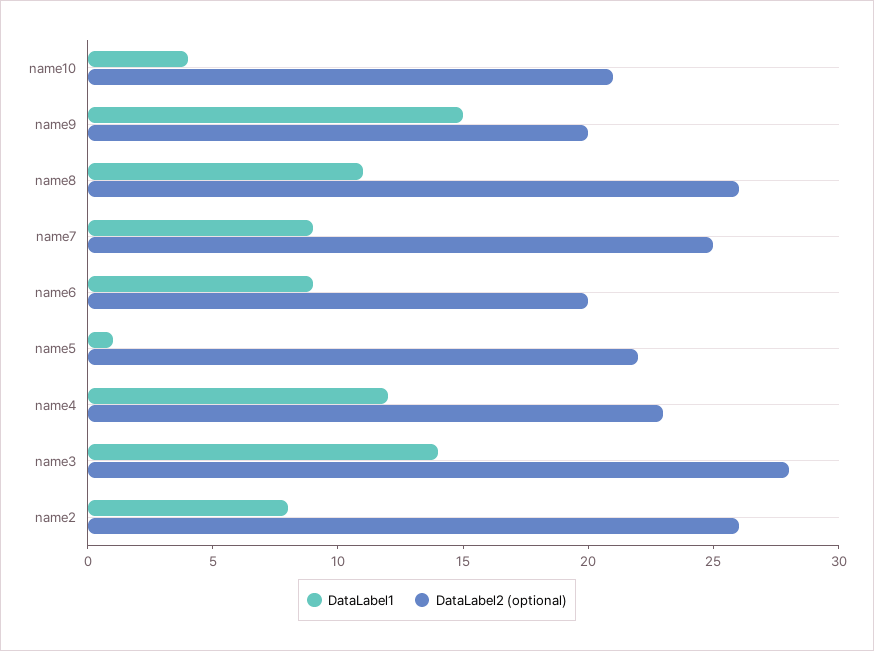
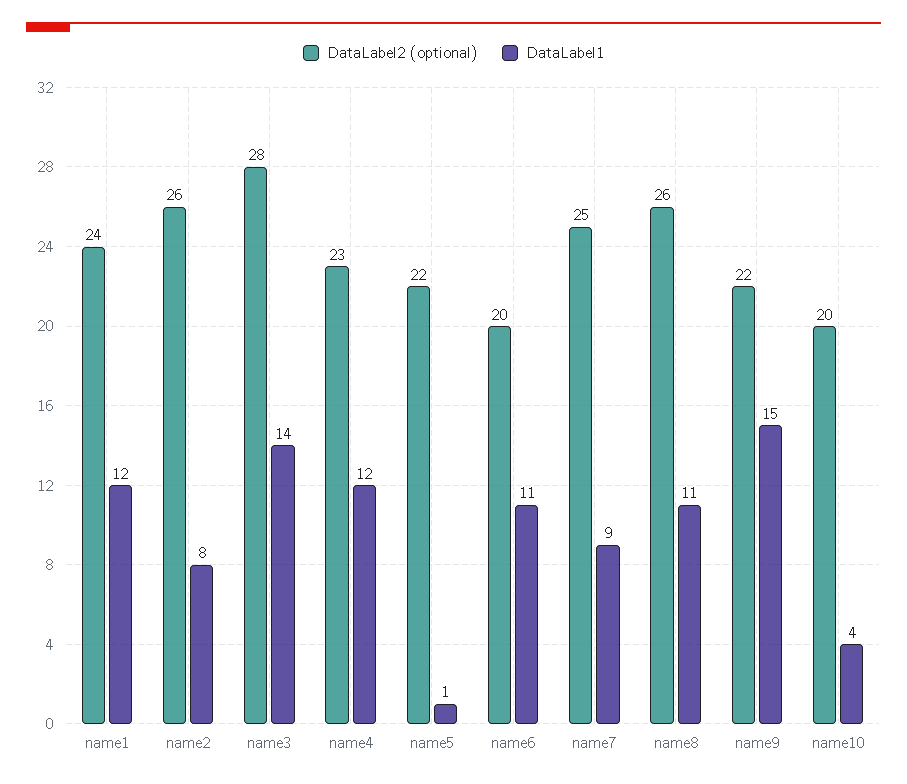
DataLabel2 (optional), name10: 21 -> 20
DataLabel2 (optional), name9: 20 -> 22
DataLabel1, name6: 9 -> 11
DataLabel2 (optional), name1: none -> 24
DataLabel1, name1: none -> 12

